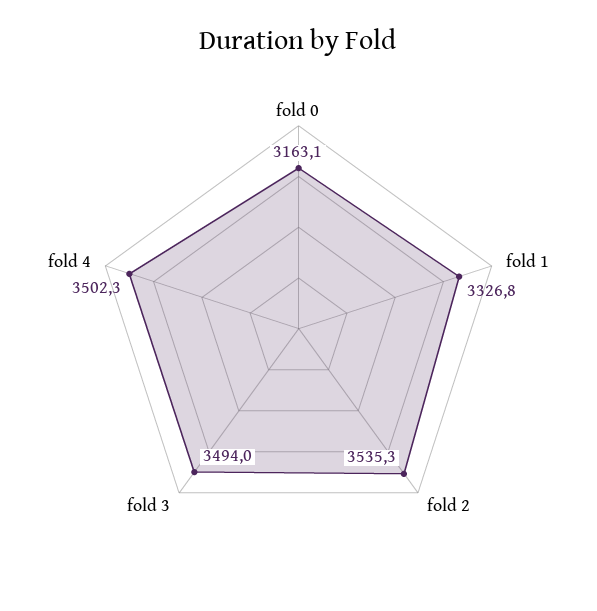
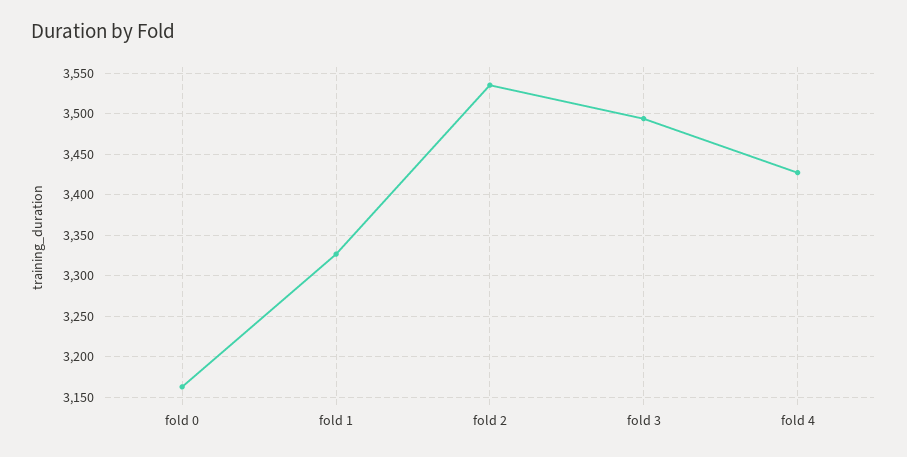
fold 4: 3502.3 -> 3430

